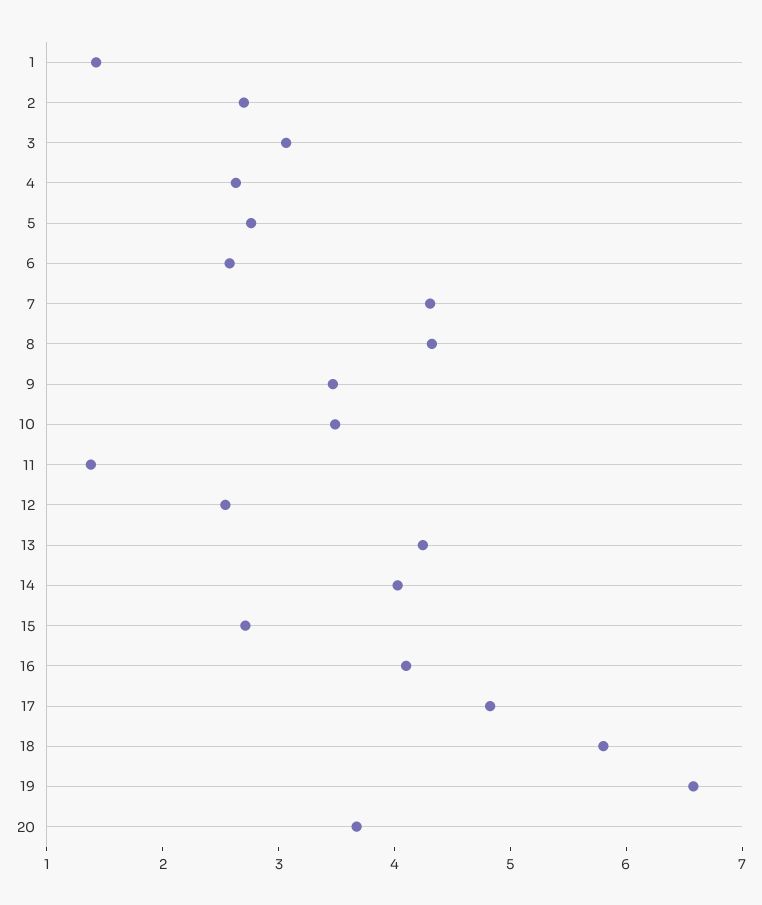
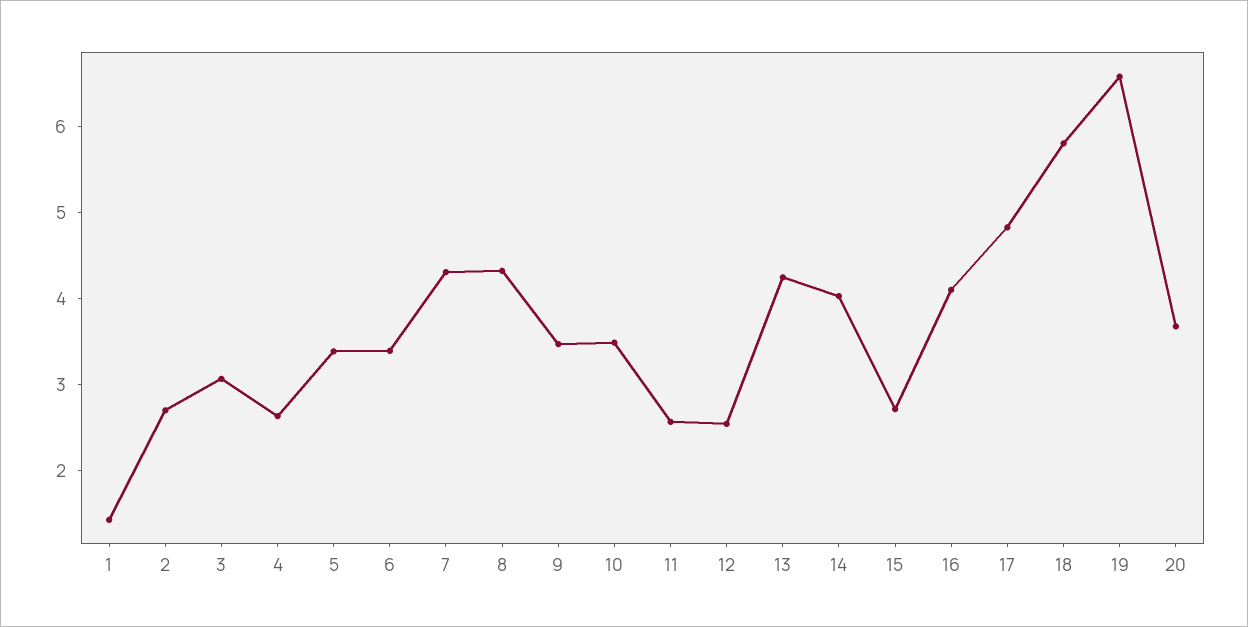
5: 2.8 -> 3.4
6: 2.6 -> 3.4
11: 1.4 -> 2.6

